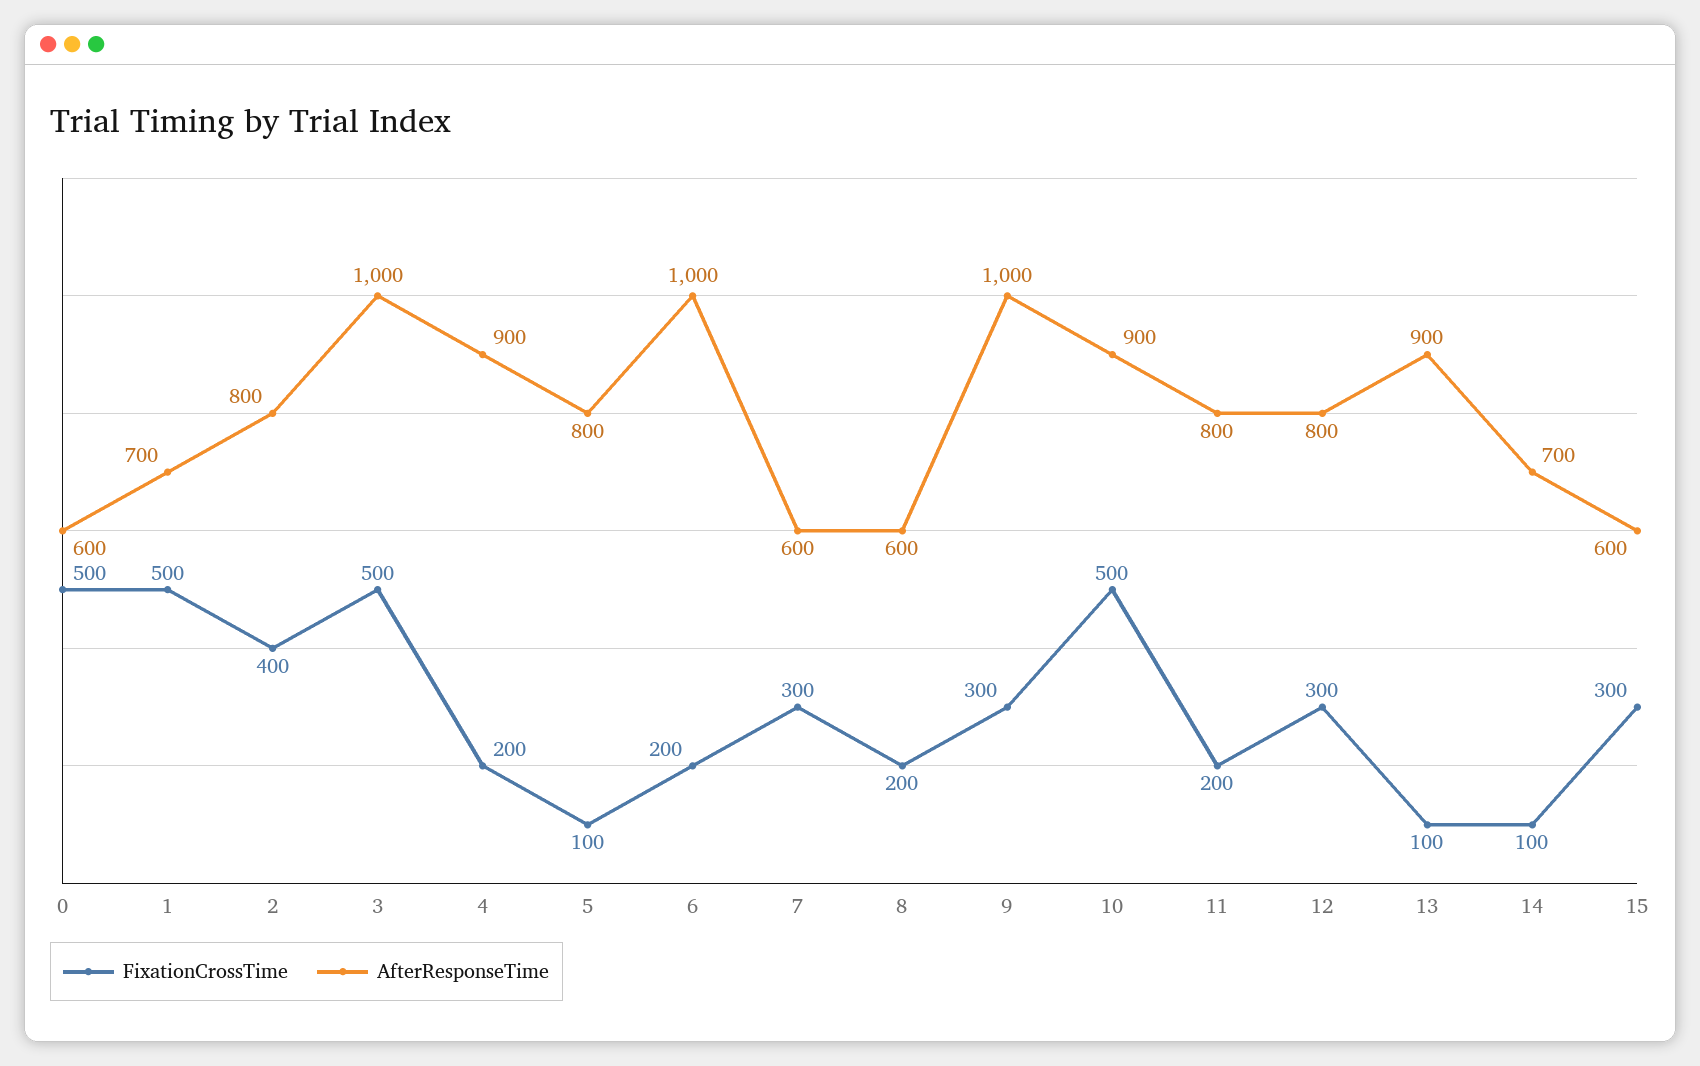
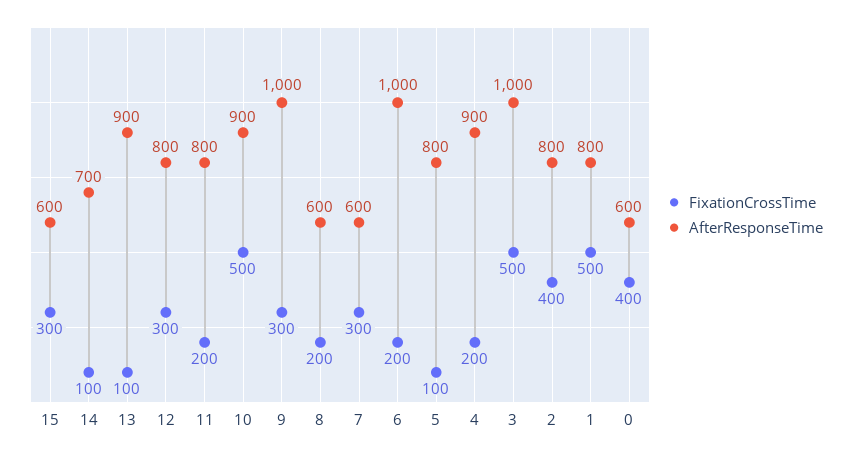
FixationCrossTime, 0: 500 -> 400
AfterResponseTime, 1: 700 -> 800

